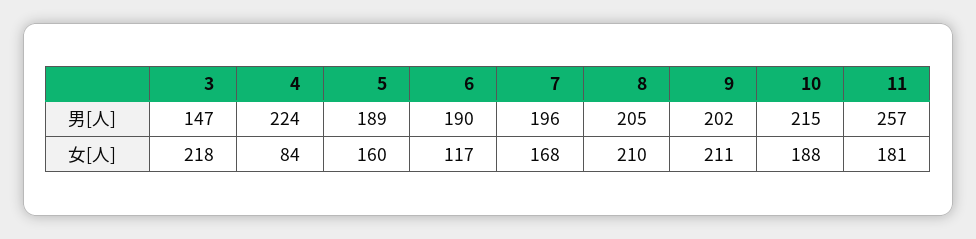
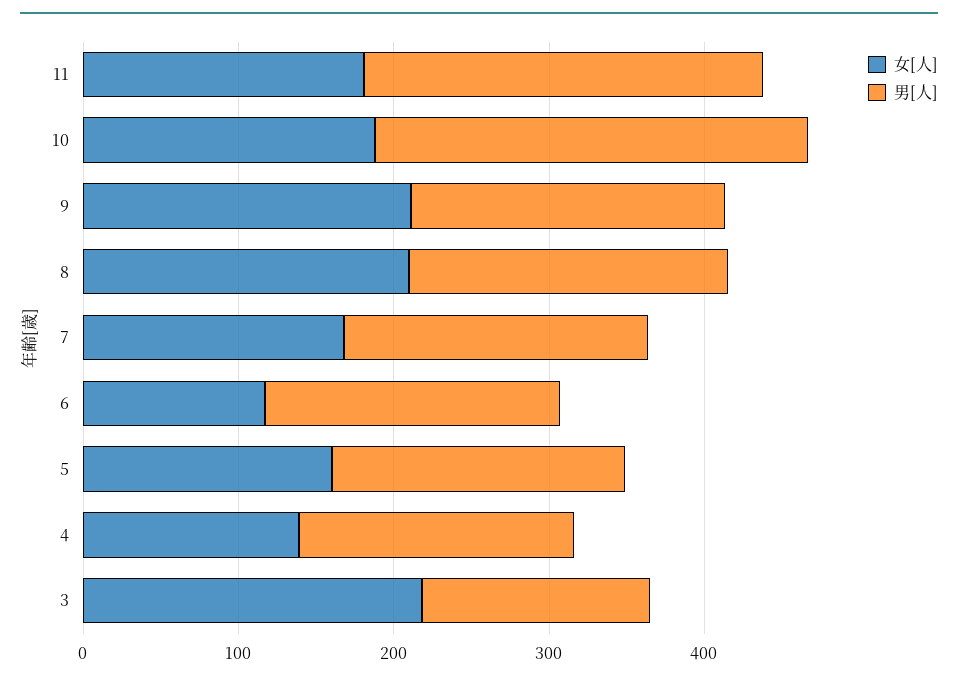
男[人], 4: 224 -> 180
男[人], 10: 215 -> 280
女[人], 4: 84 -> 140

